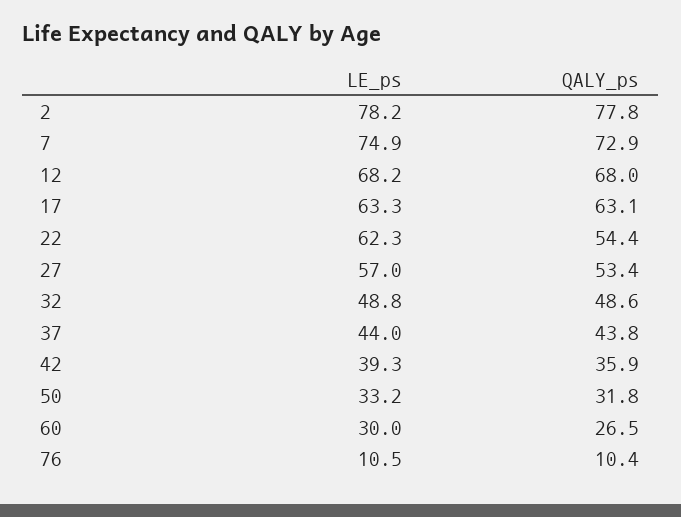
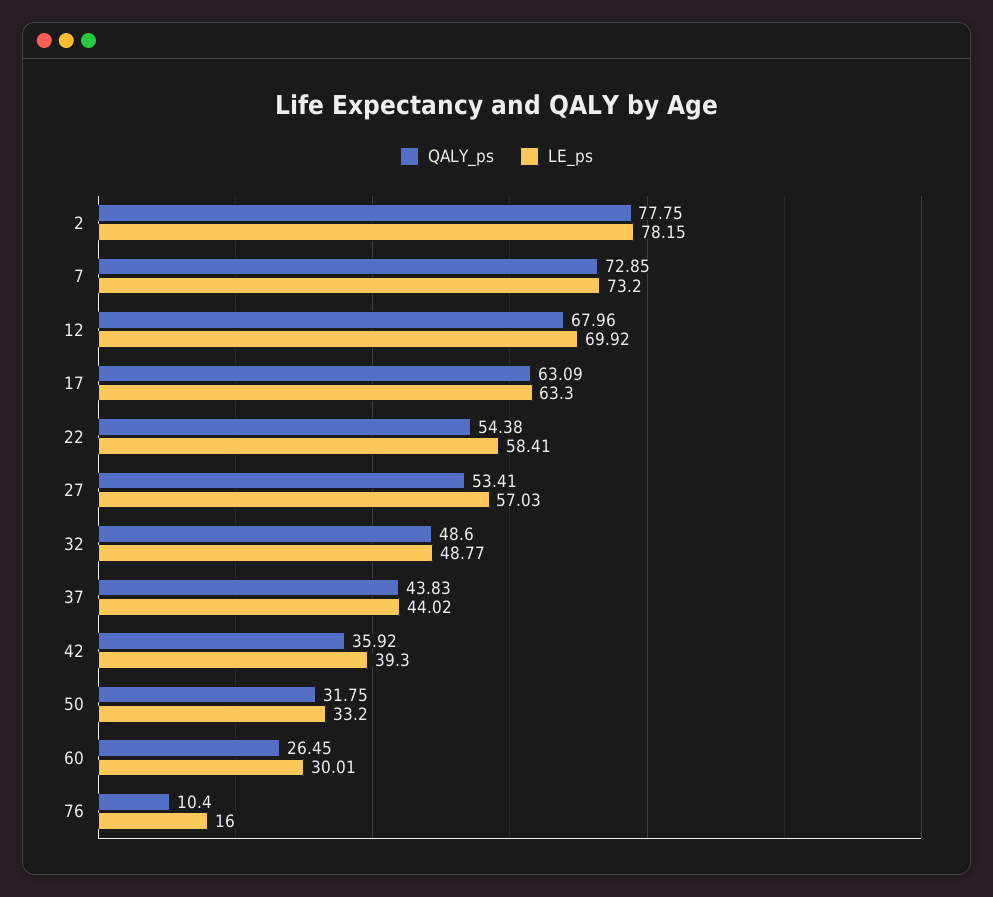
LE_ps, 7: 74.9 -> 73.2
LE_ps, 12: 68.2 -> 69.92
LE_ps, 22: 62.3 -> 58.41
LE_ps, 76: 10.5 -> 16

